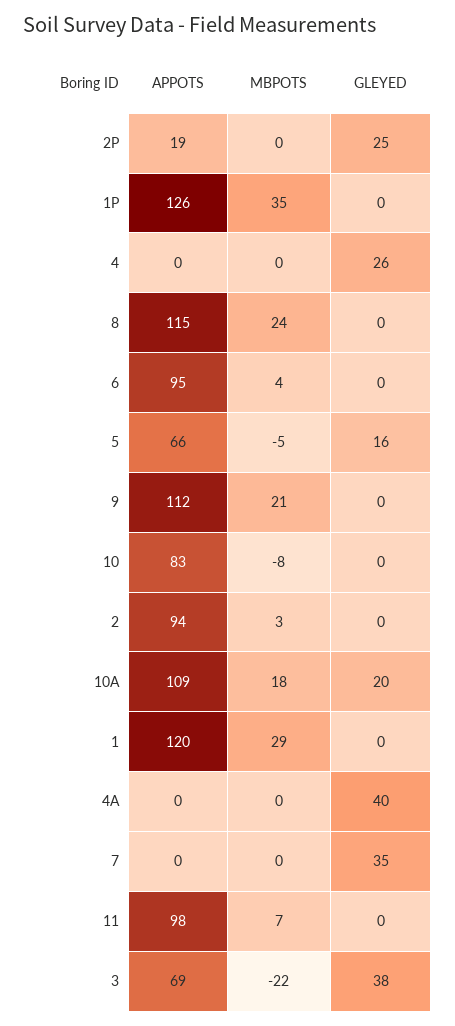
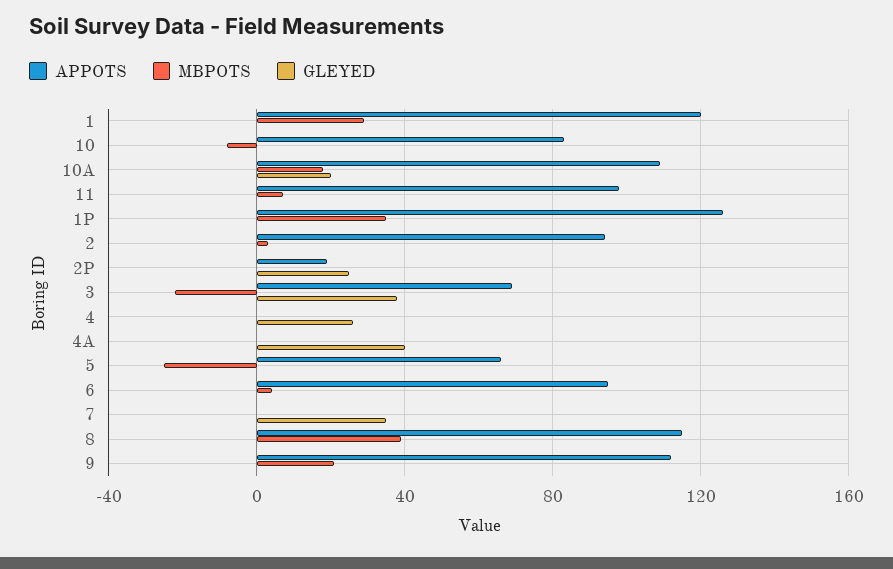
MBPOTS, 8: 24 -> 40
MBPOTS, 5: -5 -> -25
GLEYED, 5: 16 -> 0

